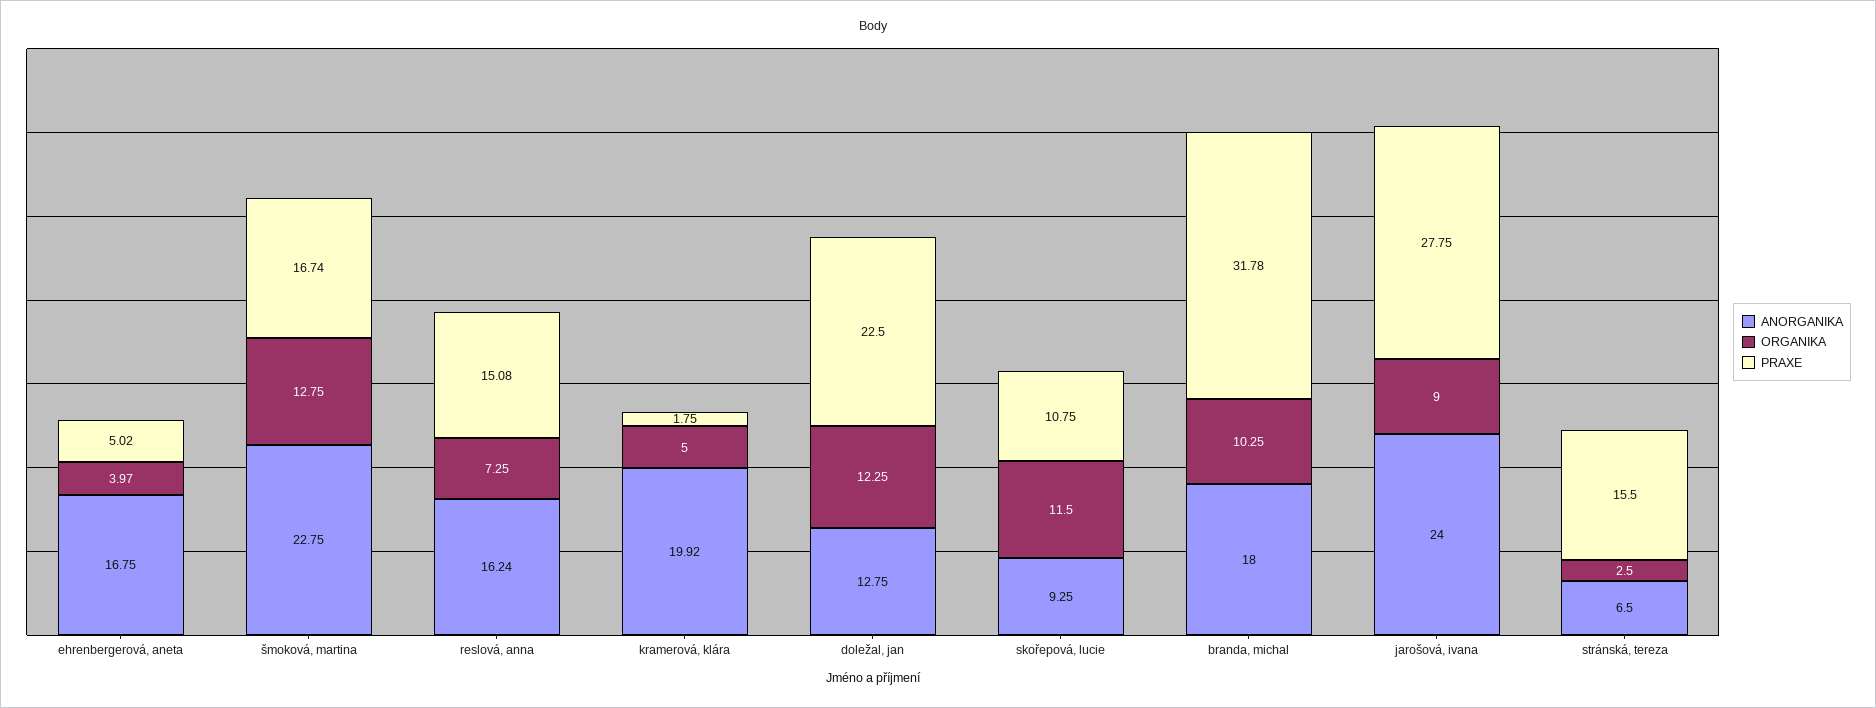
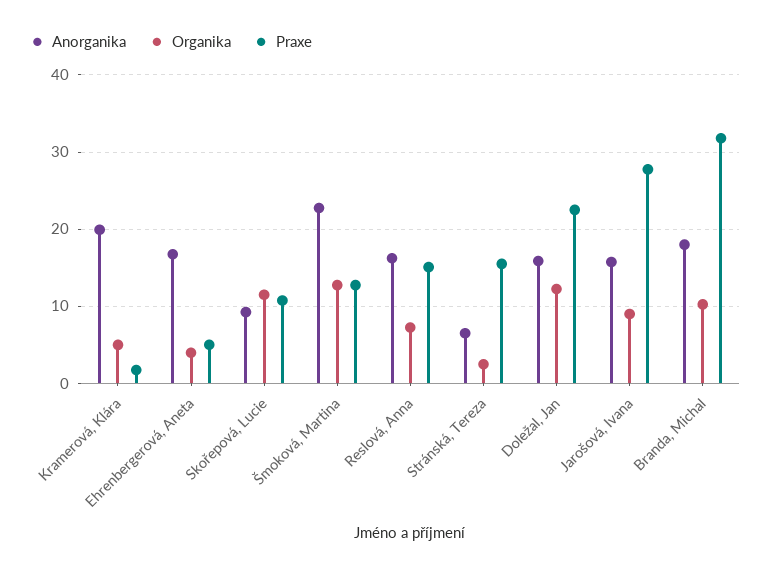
PRAXE, šmoková, martina: 16.74 -> 13
ANORGANIKA, doležal, jan: 12.75 -> 16
ANORGANIKA, jarošová, ivana: 24 -> 16

